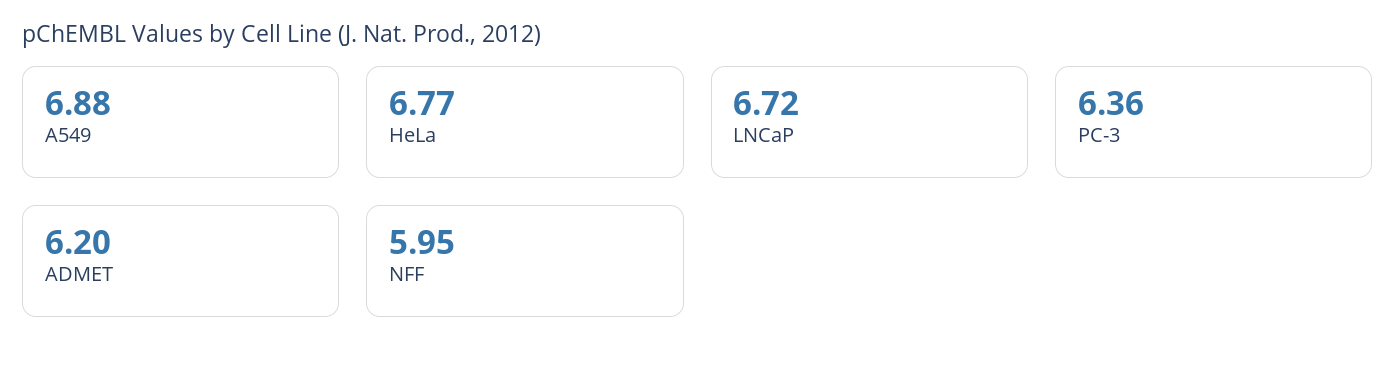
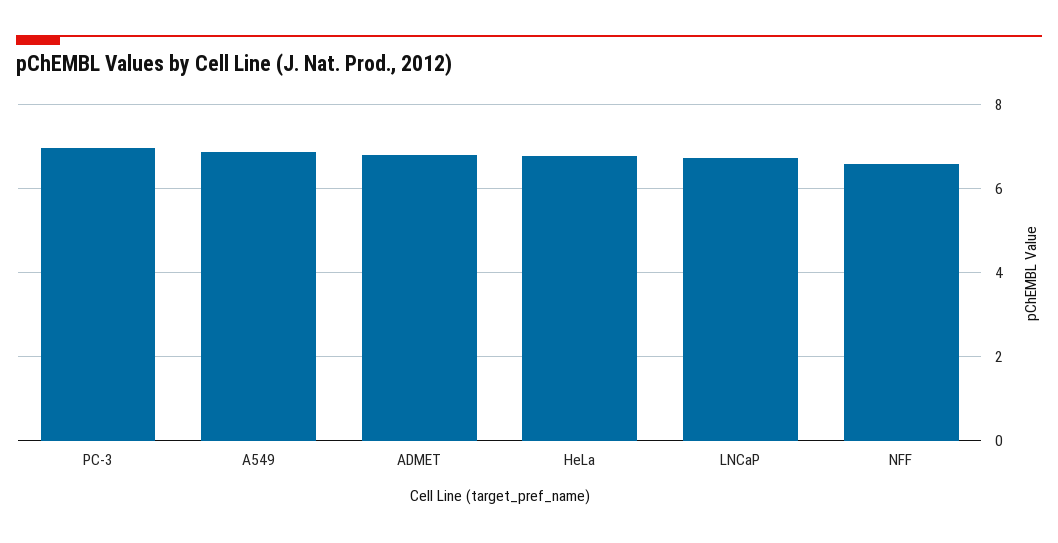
PC-3: 6.36 -> 7
ADMET: 6.2 -> 6.8
NFF: 5.95 -> 6.6

